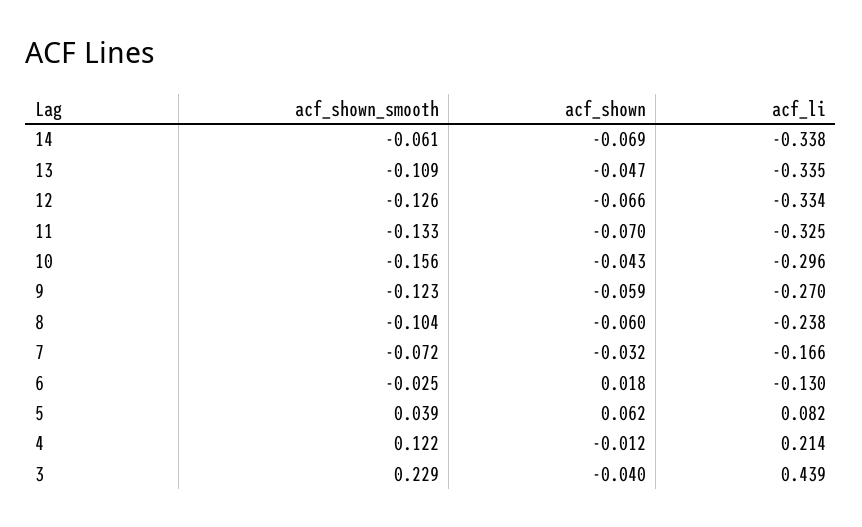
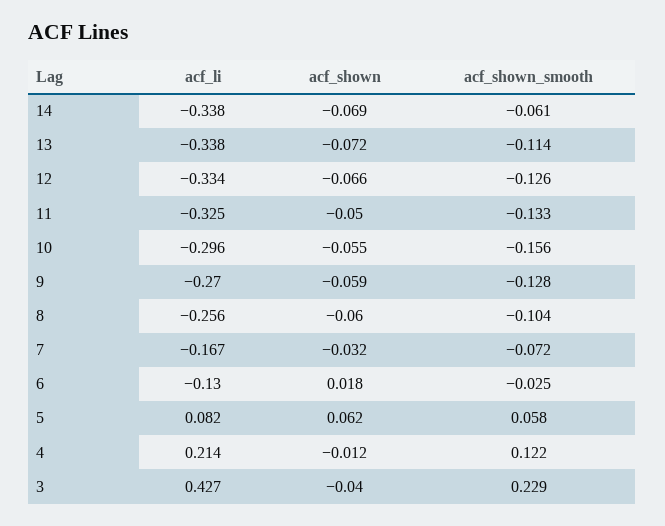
acf_shown_smooth, 13: -0.109 -> -0.114
acf_shown, 13: -0.047 -> -0.072
acf_li, 13: -0.335 -> -0.338
acf_shown, 11: -0.07 -> -0.05
acf_shown, 10: -0.043 -> -0.055
acf_shown_smooth, 9: -0.123 -> -0.128
acf_li, 8: -0.238 -> -0.256
acf_li, 7: -0.166 -> -0.167
acf_shown_smooth, 5: 0.039 -> 0.058
acf_li, 3: 0.439 -> 0.427

